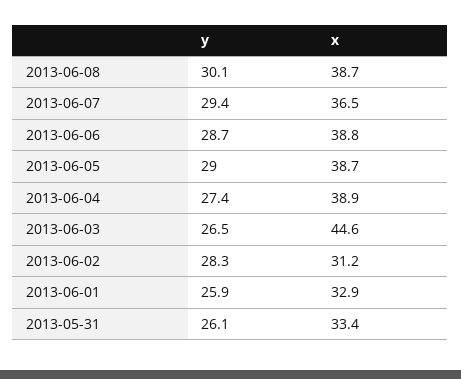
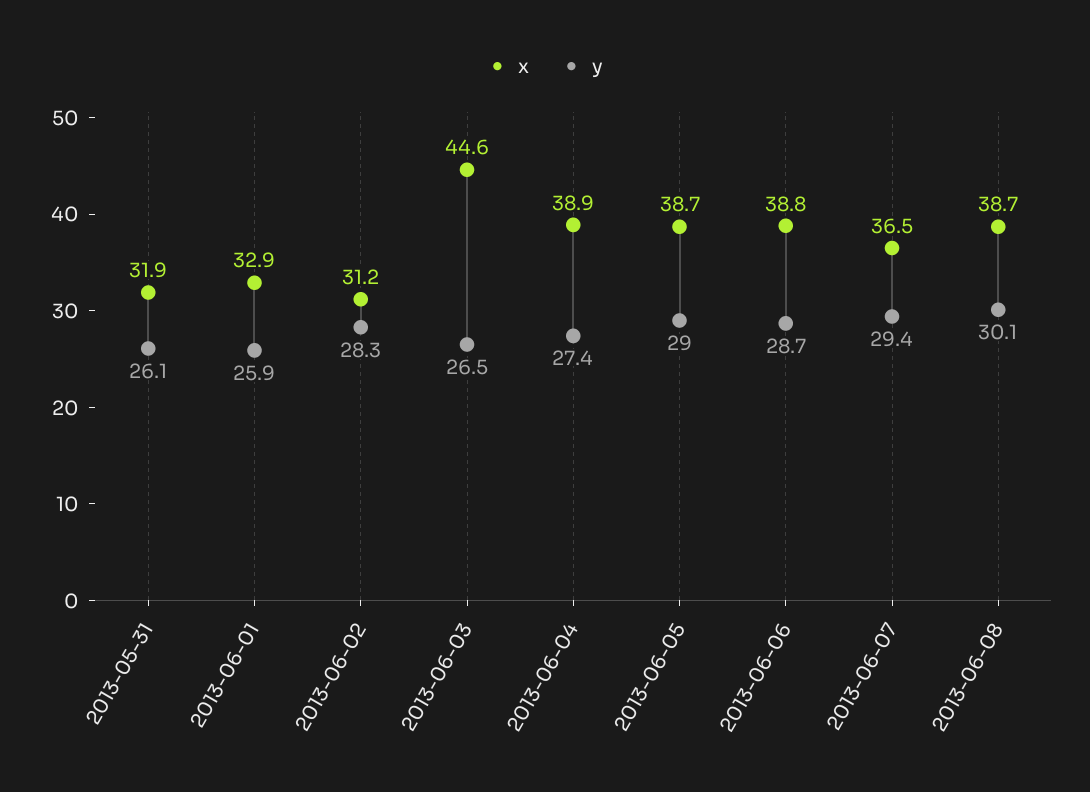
x, 2013-05-31: 33.4 -> 31.9

